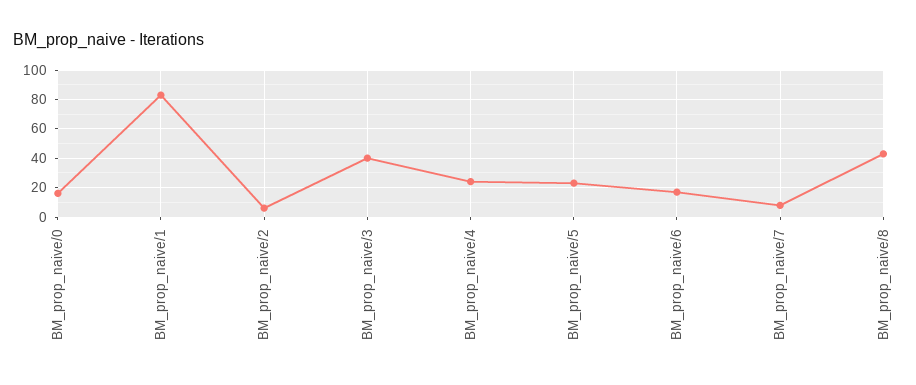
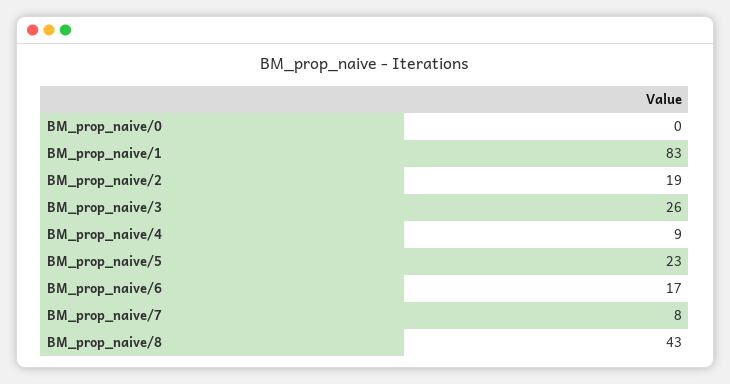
BM_prop_naive/0: 15 -> 0
BM_prop_naive/2: 5 -> 19
BM_prop_naive/3: 40 -> 26
BM_prop_naive/4: 25 -> 9

